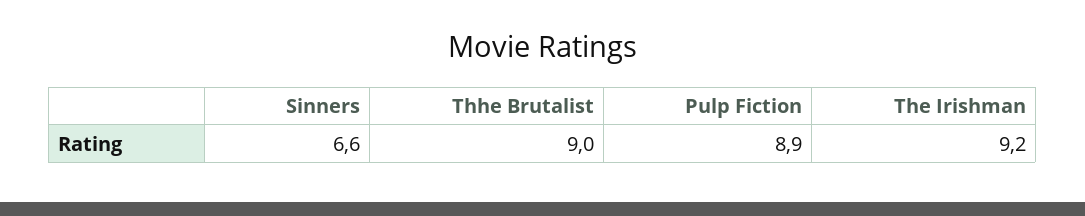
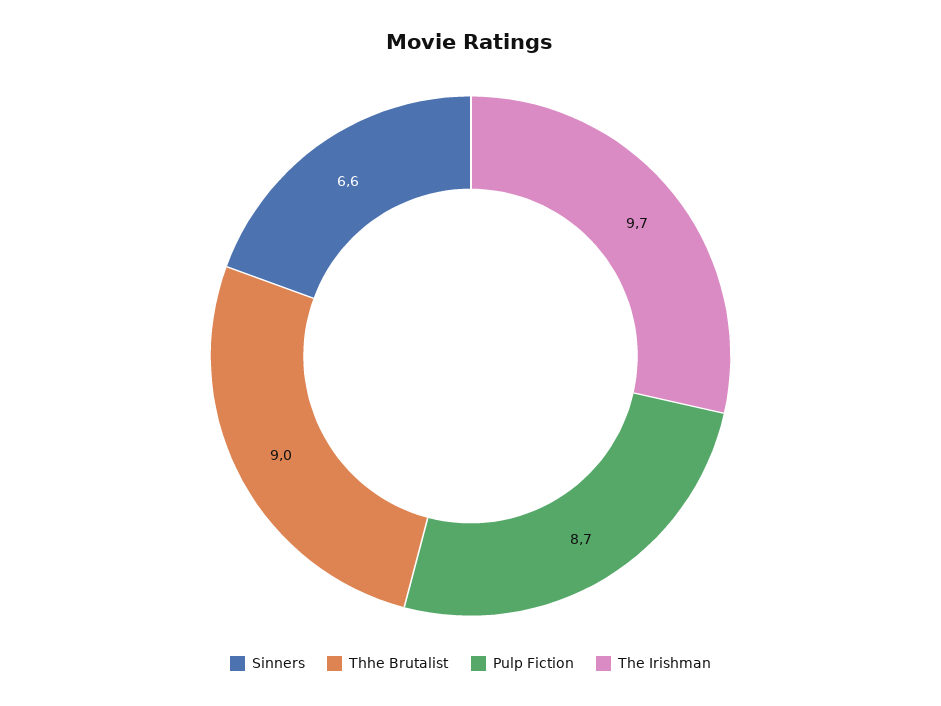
Pulp Fiction: 8.9 -> 8.7
The Irishman: 9.2 -> 9.7

